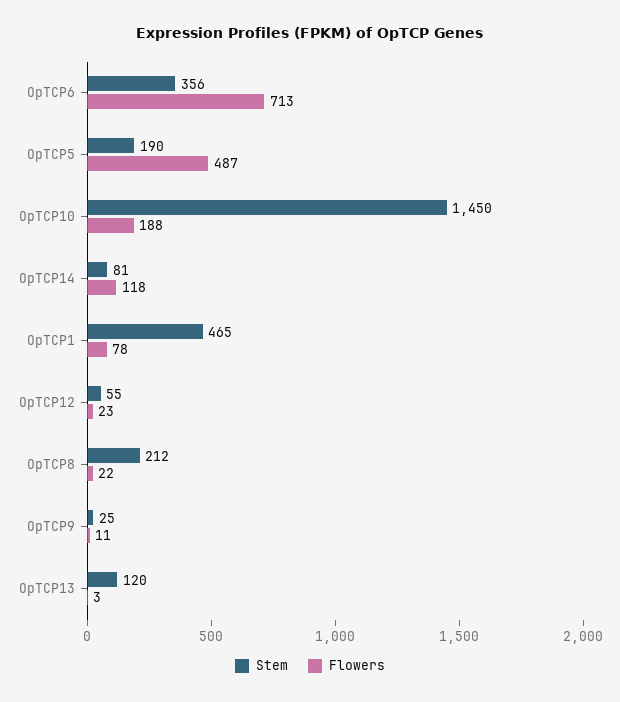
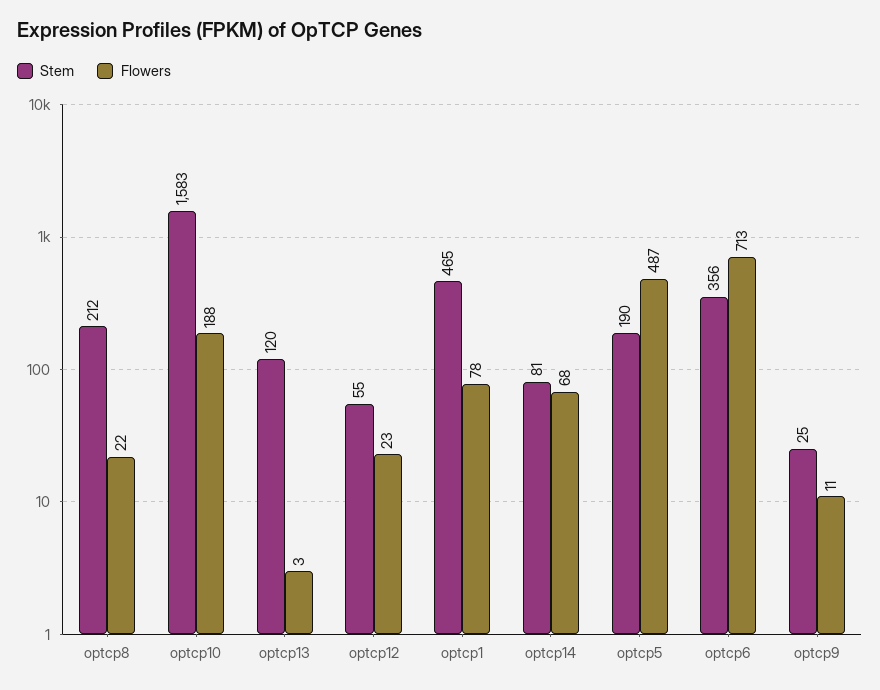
Stem, OpTCP10: 1450 -> 1583
Flowers, OpTCP14: 118 -> 68

